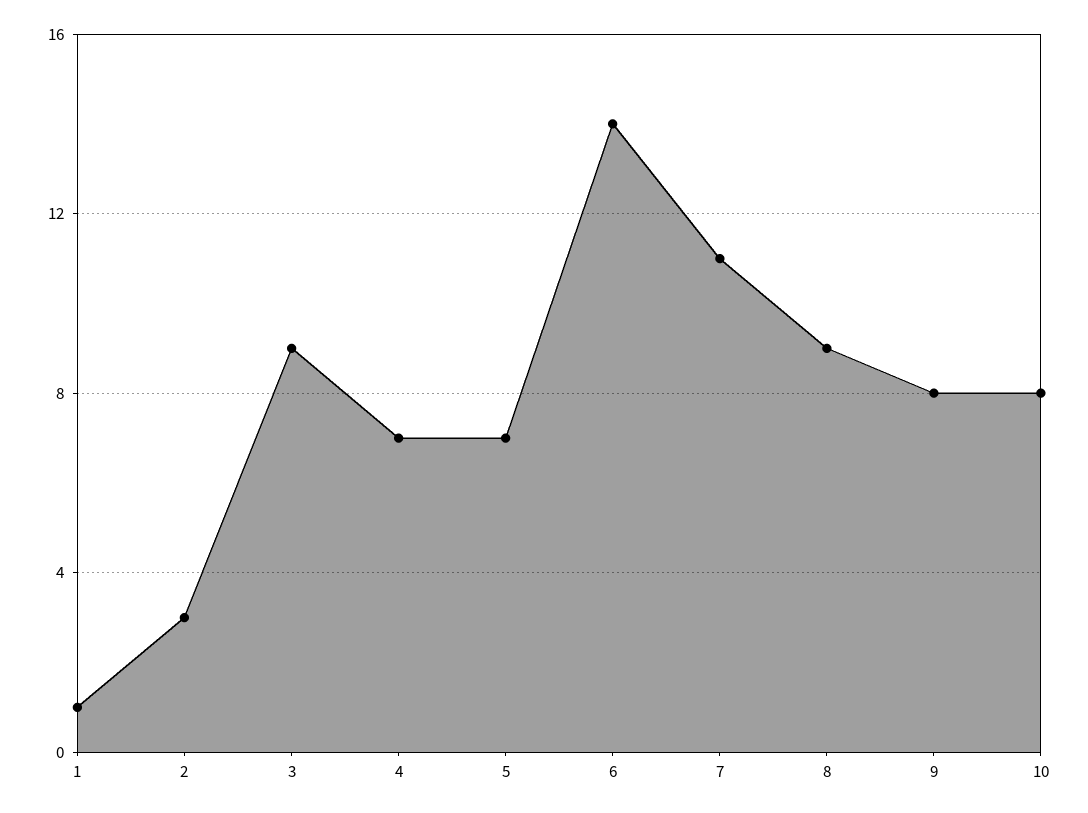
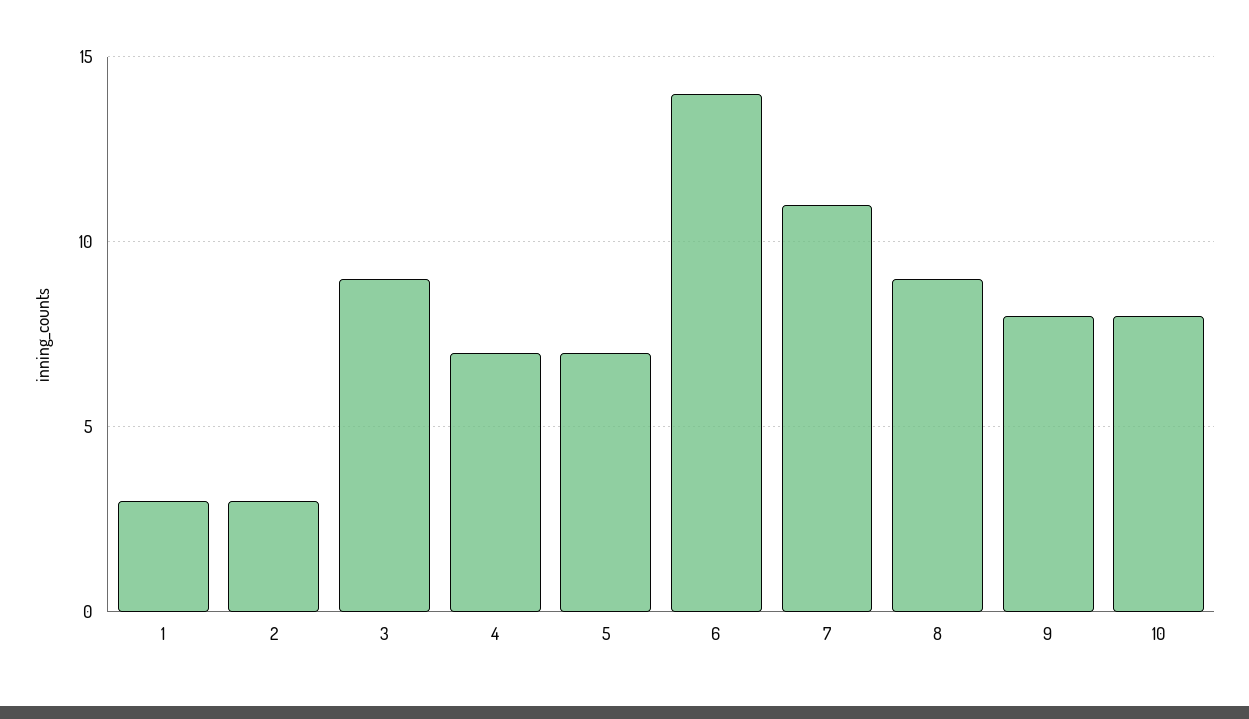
1: 1 -> 3

